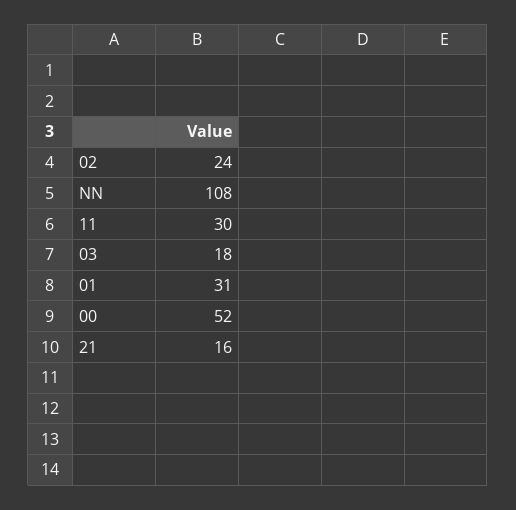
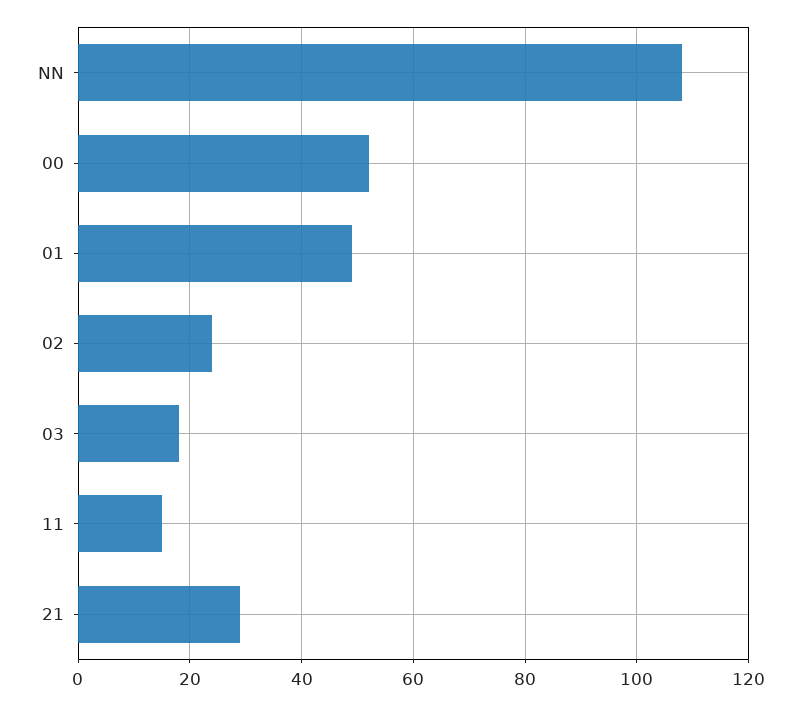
11: 30 -> 15
01: 31 -> 50
21: 16 -> 30

